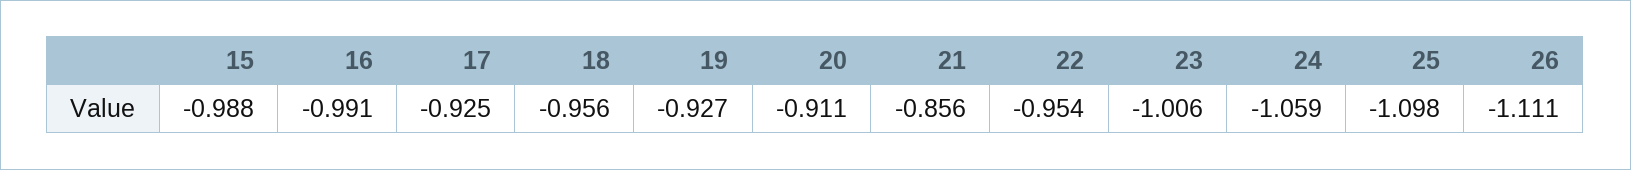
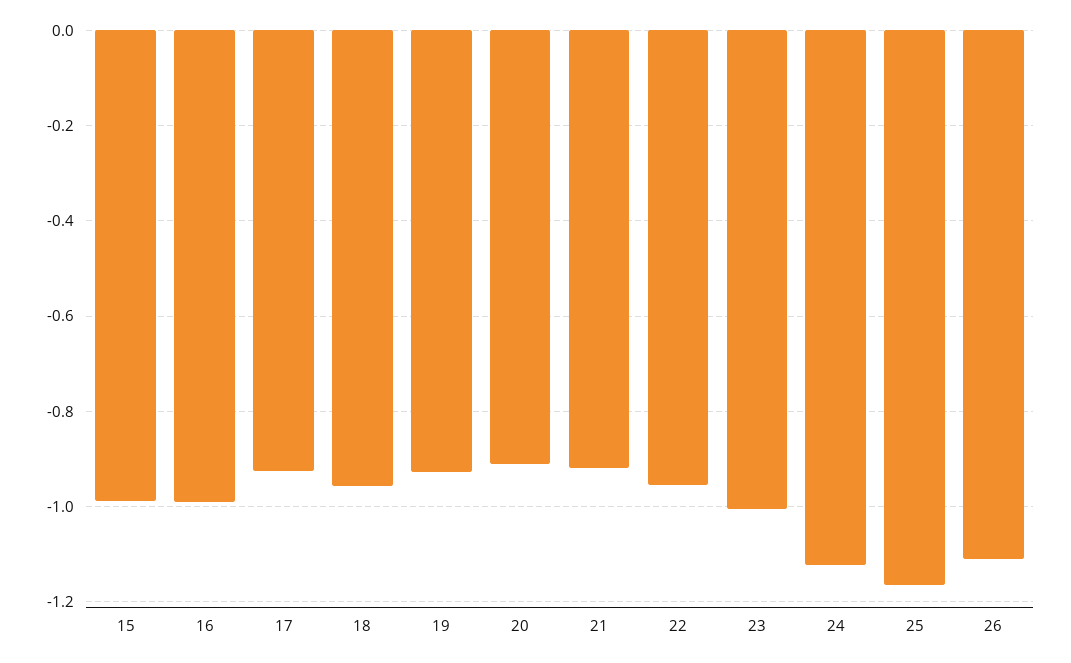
21: -0.856 -> -0.92
24: -1.059 -> -1.12
25: -1.098 -> -1.16

